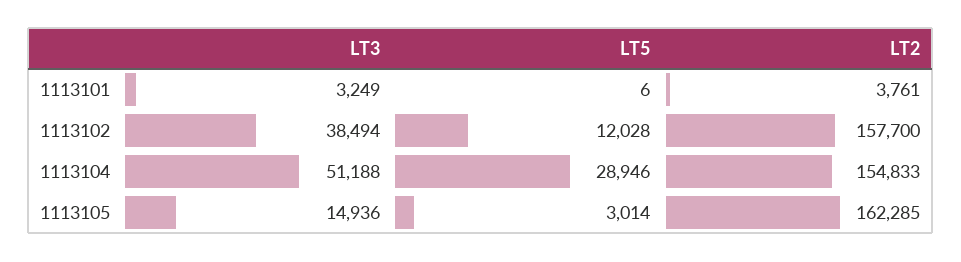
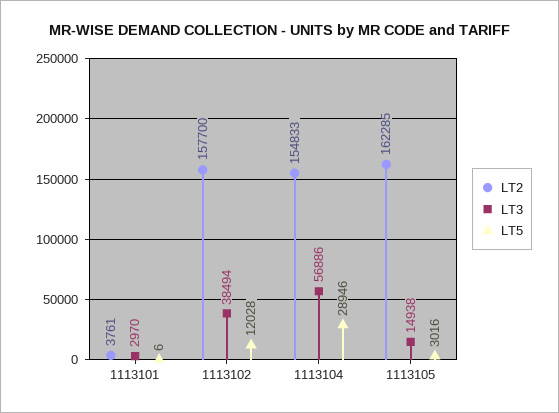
LT3, 1113101: 3249 -> 2970
LT3, 1113104: 51188 -> 56886
LT3, 1113105: 14936 -> 14938
LT5, 1113105: 3014 -> 3016

